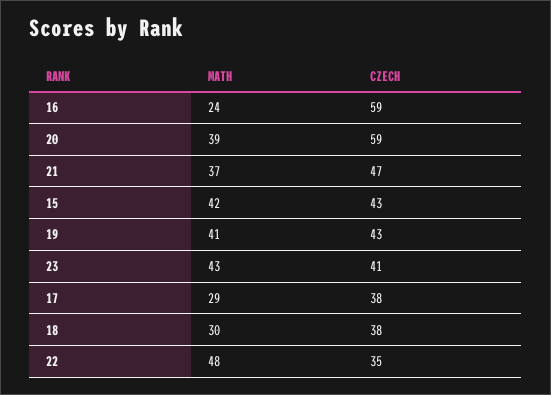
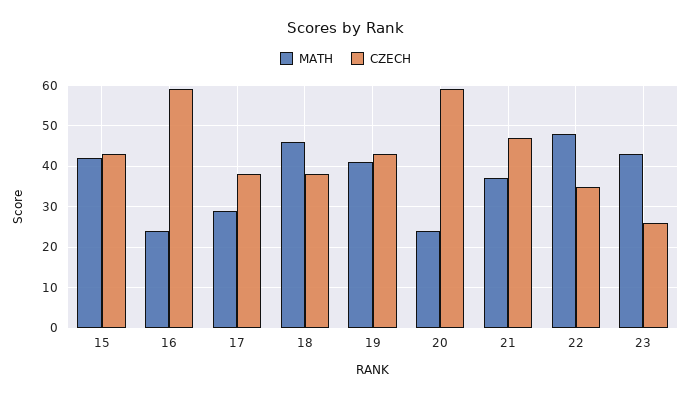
MATH, 20: 39 -> 25
CZECH, 23: 41 -> 25
MATH, 18: 30 -> 45

